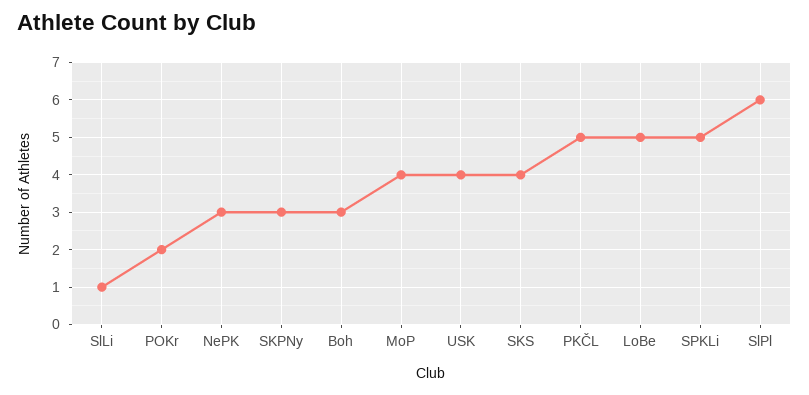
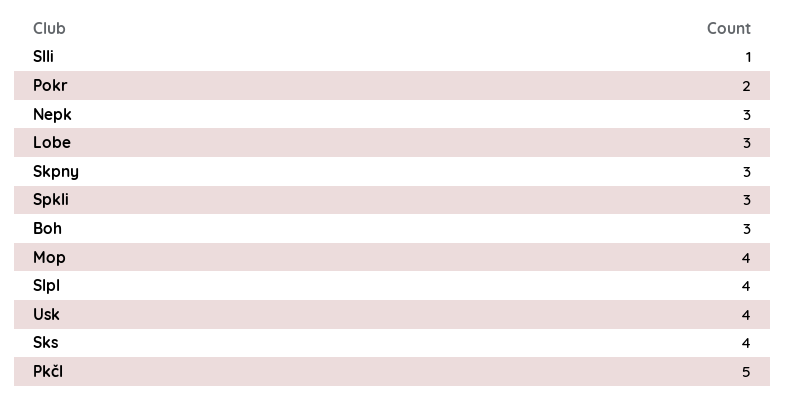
LoBe: 5 -> 3
SPKLi: 5 -> 3
SlPl: 6 -> 4

